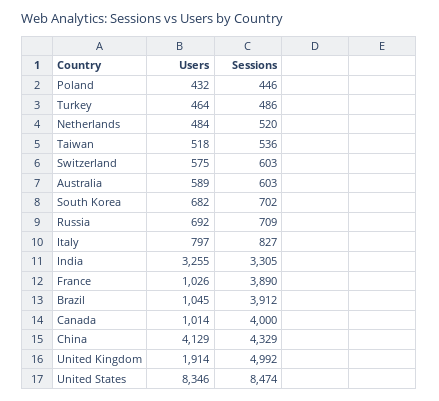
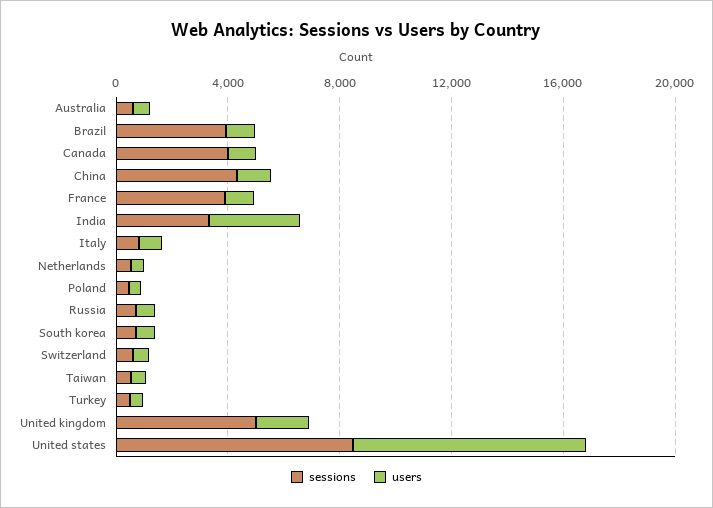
Users, China: 4129 -> 1000

